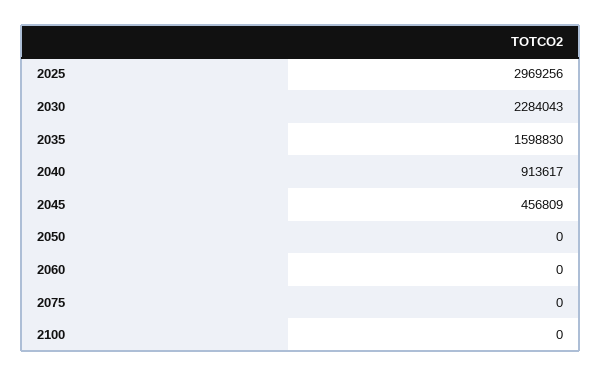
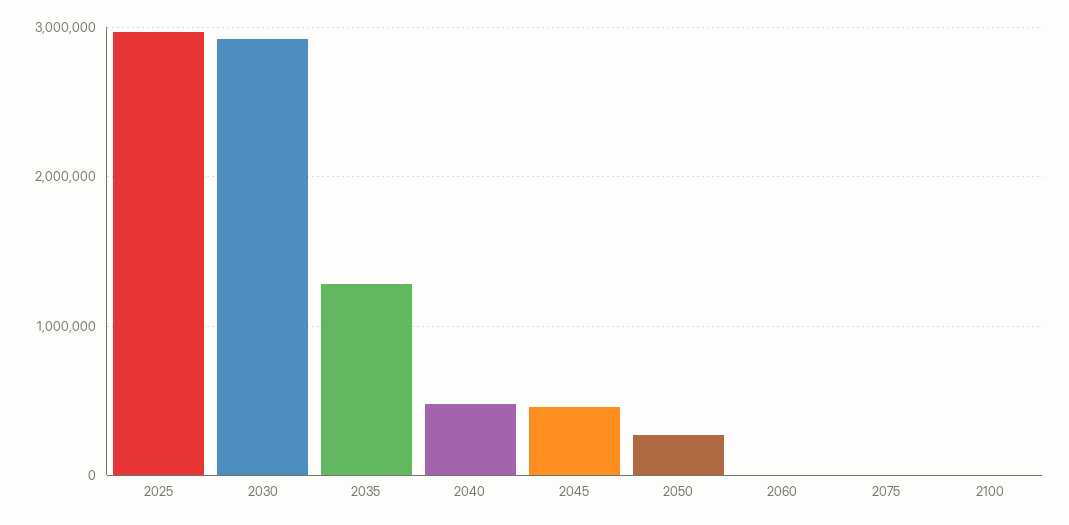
2030: 2284043 -> 2900000
2035: 1598830 -> 1300000
2040: 913617 -> 500000
2050: 0 -> 300000

